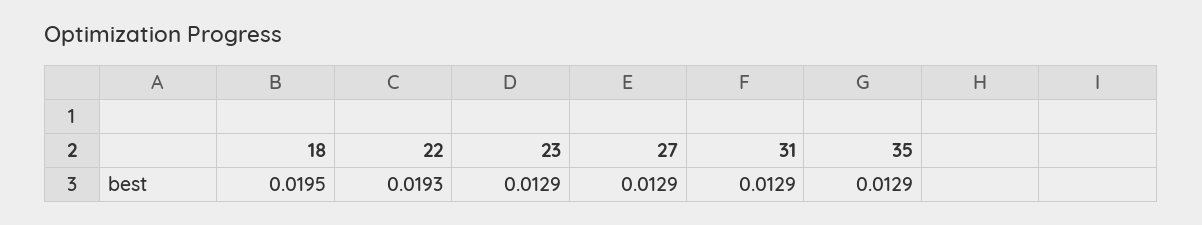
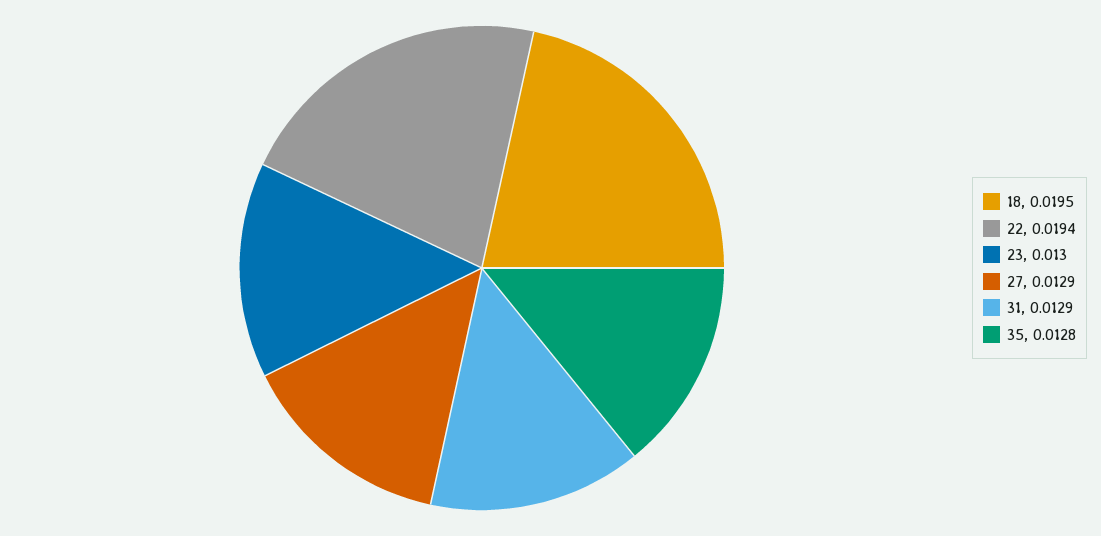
22: 0.0193 -> 0.0194
23: 0.0129 -> 0.013
35: 0.0129 -> 0.0128

